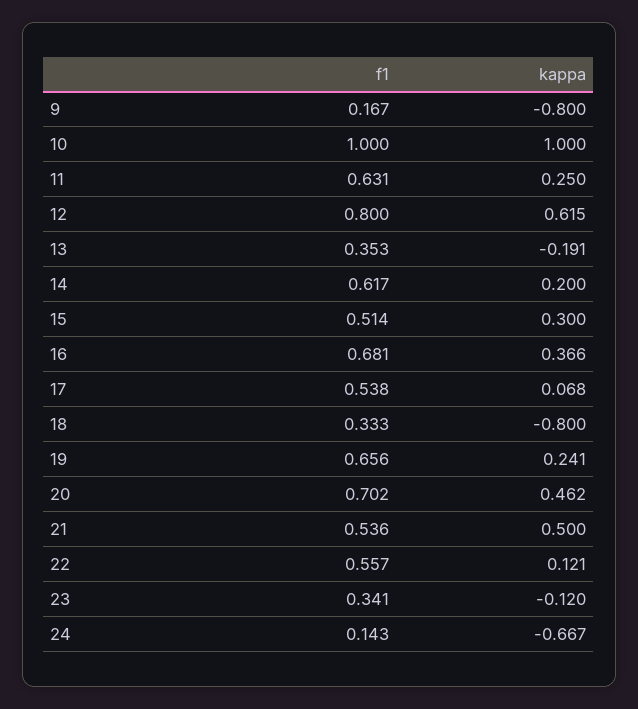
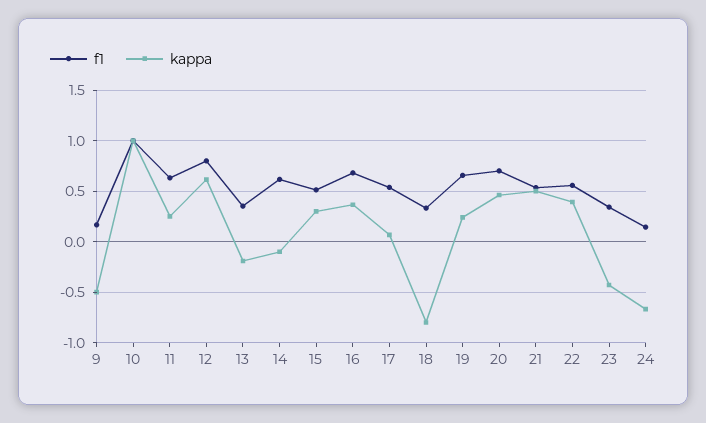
kappa, 9: -0.8 -> -0.5
kappa, 14: 0.2 -> -0.1
kappa, 22: 0.121 -> 0.4
kappa, 23: -0.12 -> -0.4

